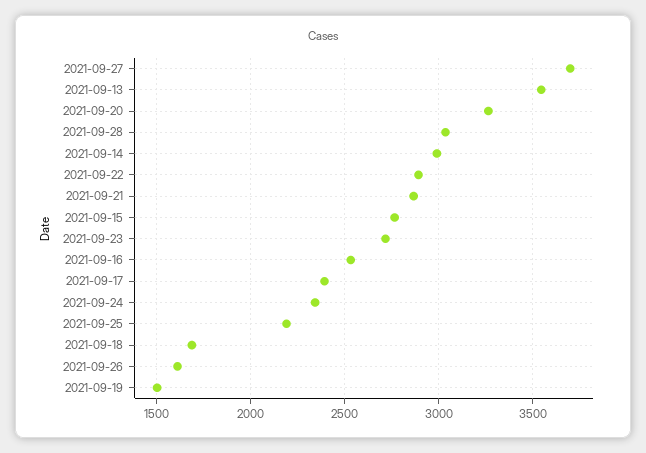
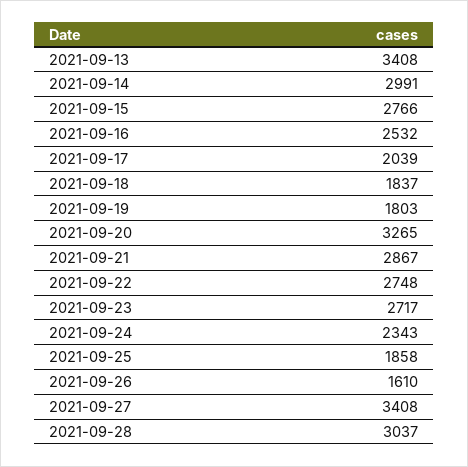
2021-09-27: 3700 -> 3408
2021-09-13: 3550 -> 3408
2021-09-22: 2900 -> 2748
2021-09-17: 2400 -> 2039
2021-09-25: 2200 -> 1858
2021-09-18: 1700 -> 1837
2021-09-19: 1500 -> 1803

